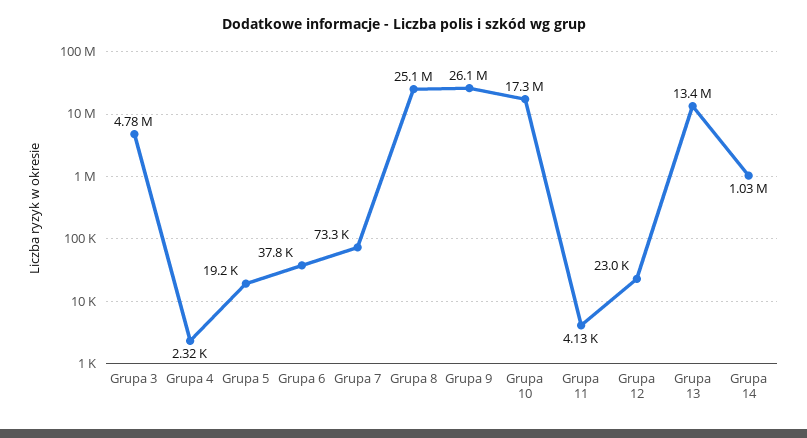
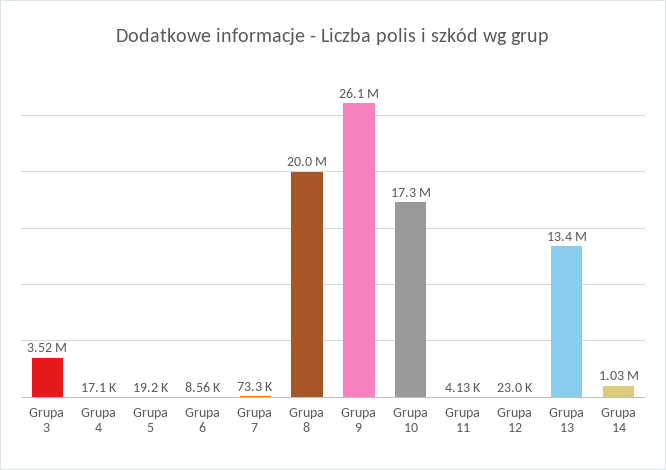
Grupa 3: 4780000 -> 3520000
Grupa 4: 2320 -> 17100
Grupa 6: 37800 -> 8560
Grupa 8: 25100000 -> 20000000

